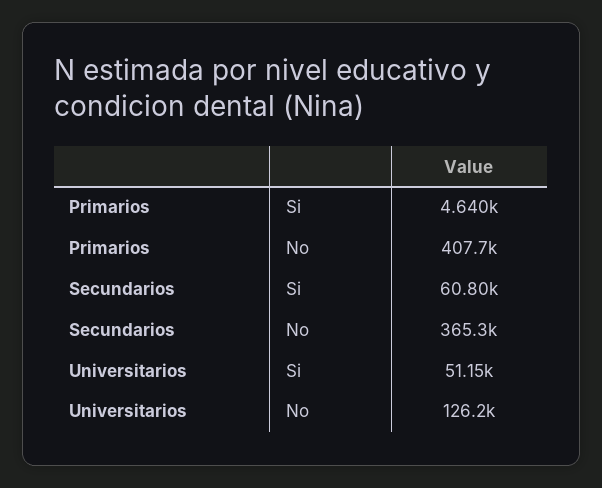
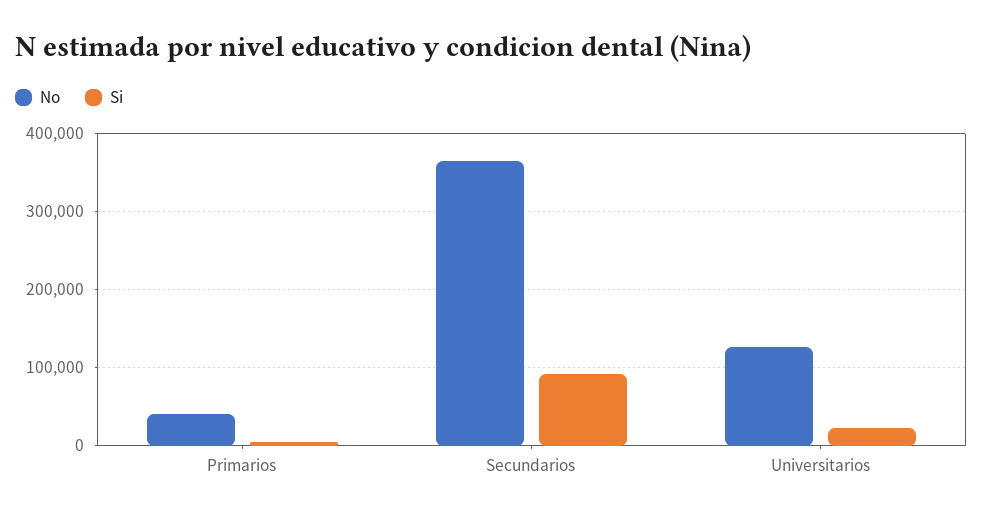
No, Primarios: 407700 -> 40000
Si, Secundarios: 60800 -> 90000
Si, Universitarios: 51150 -> 20000

